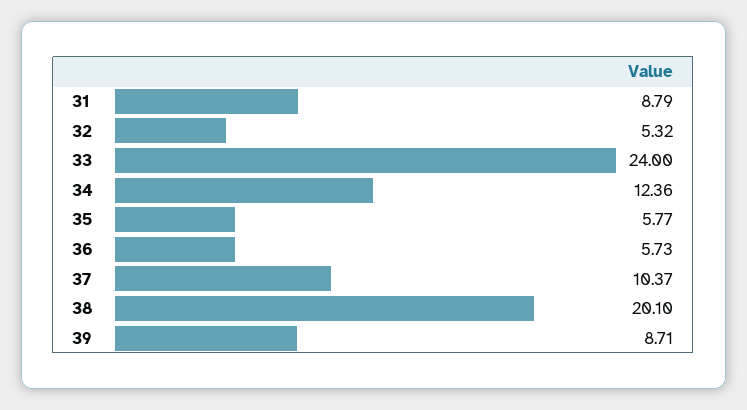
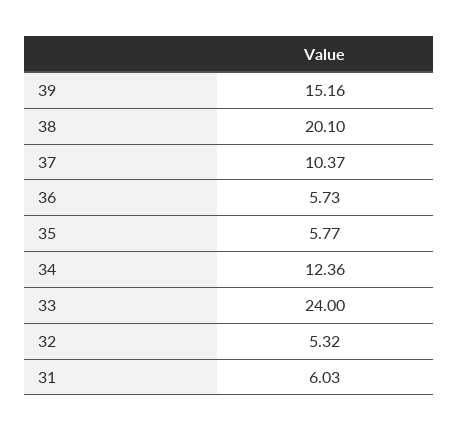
31: 8.79 -> 6.03
39: 8.71 -> 15.16

